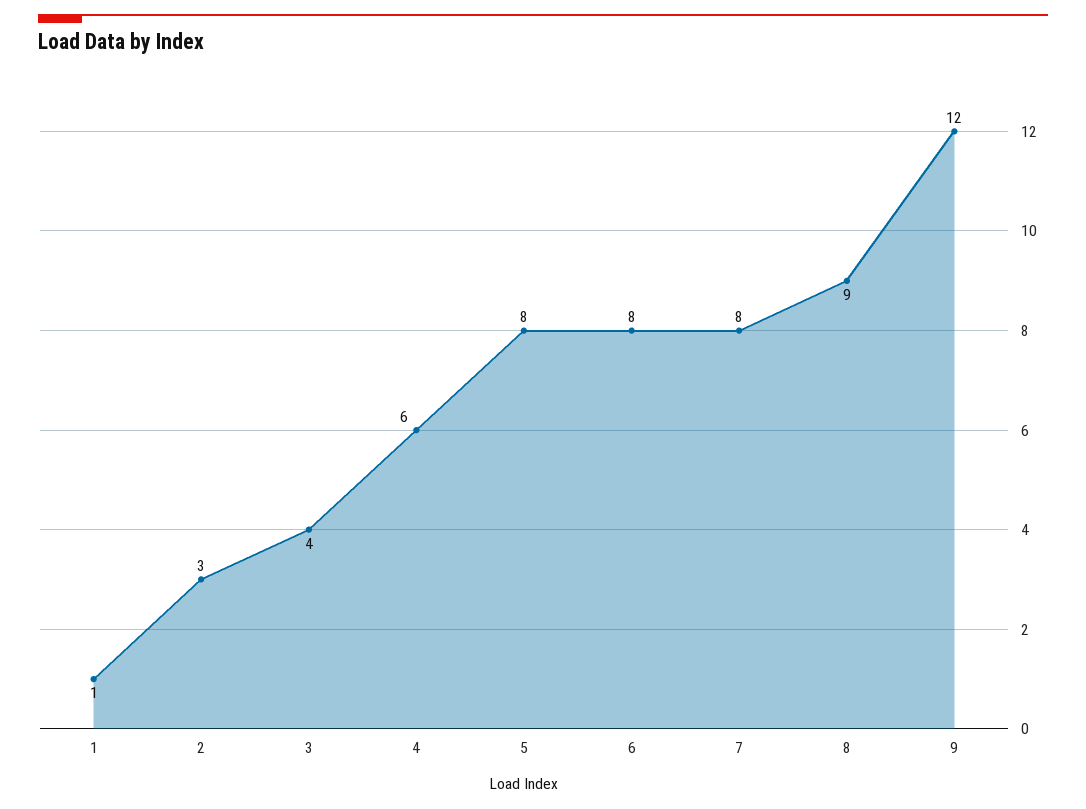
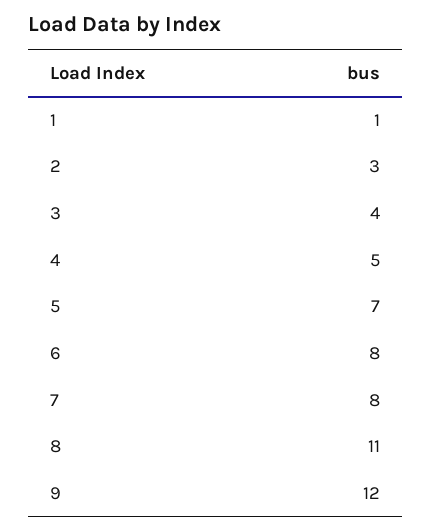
4: 6 -> 5
5: 8 -> 7
8: 9 -> 11

